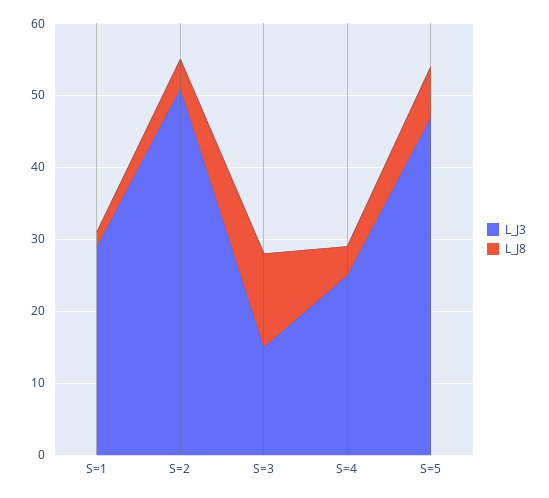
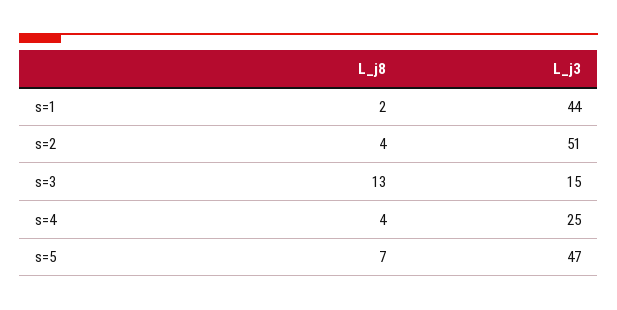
L_J3, S=1: 30 -> 44

